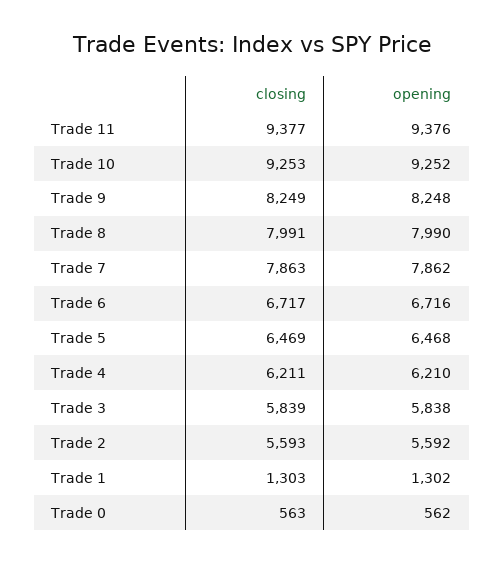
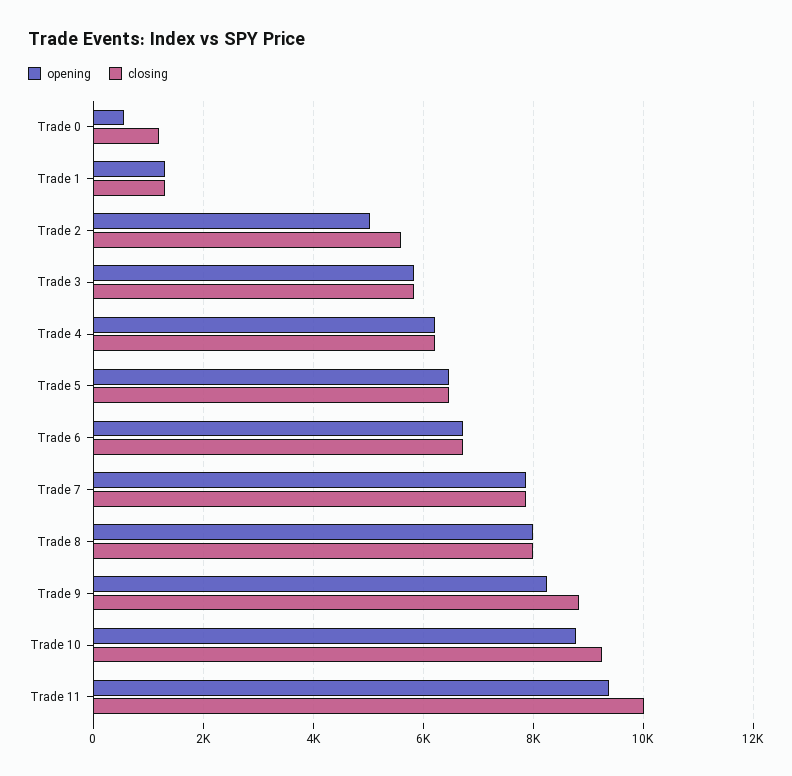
closing, Trade 11: 9377 -> 10000
opening, Trade 10: 9252 -> 8800
closing, Trade 9: 8249 -> 8800
opening, Trade 2: 5592 -> 5000
closing, Trade 0: 563 -> 1200

